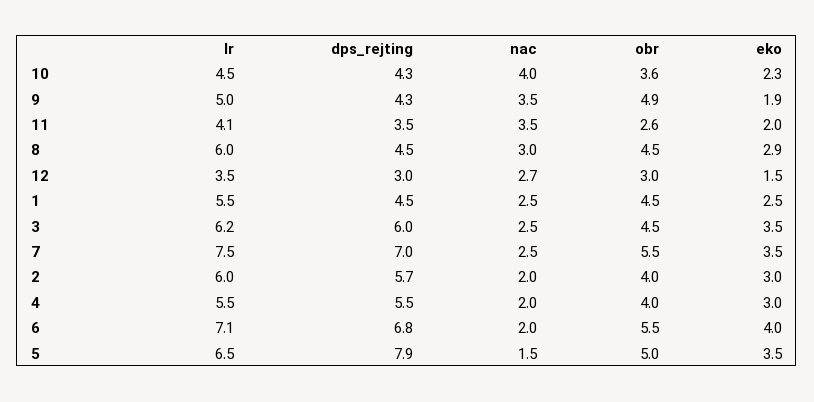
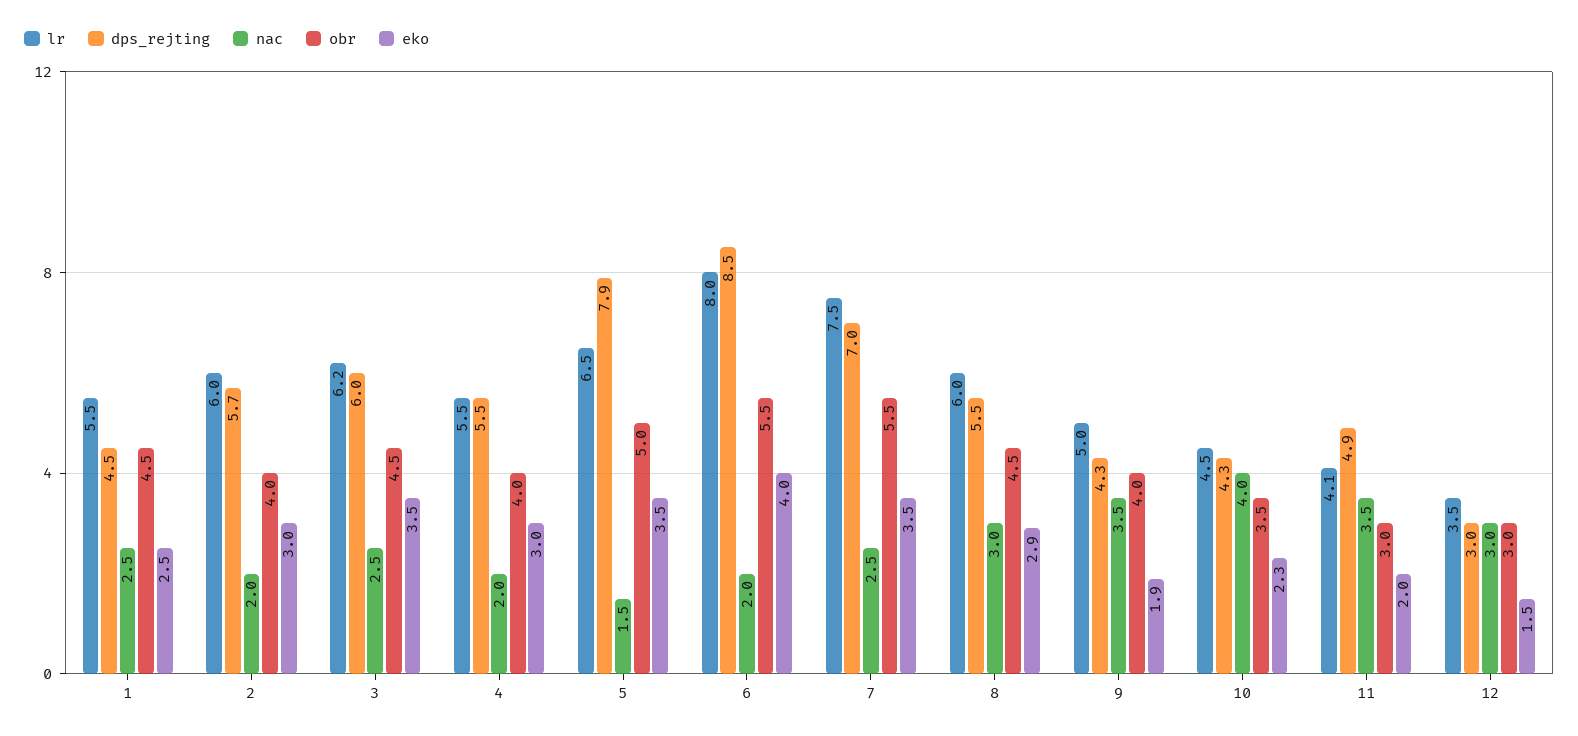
obr, 10: 3.6 -> 3.5
obr, 9: 4.9 -> 4
dps_rejting, 11: 3.5 -> 4.9
obr, 11: 2.6 -> 3
dps_rejting, 8: 4.5 -> 5.5
nac, 12: 2.7 -> 3
lr, 6: 7.1 -> 8
dps_rejting, 6: 6.8 -> 8.5

